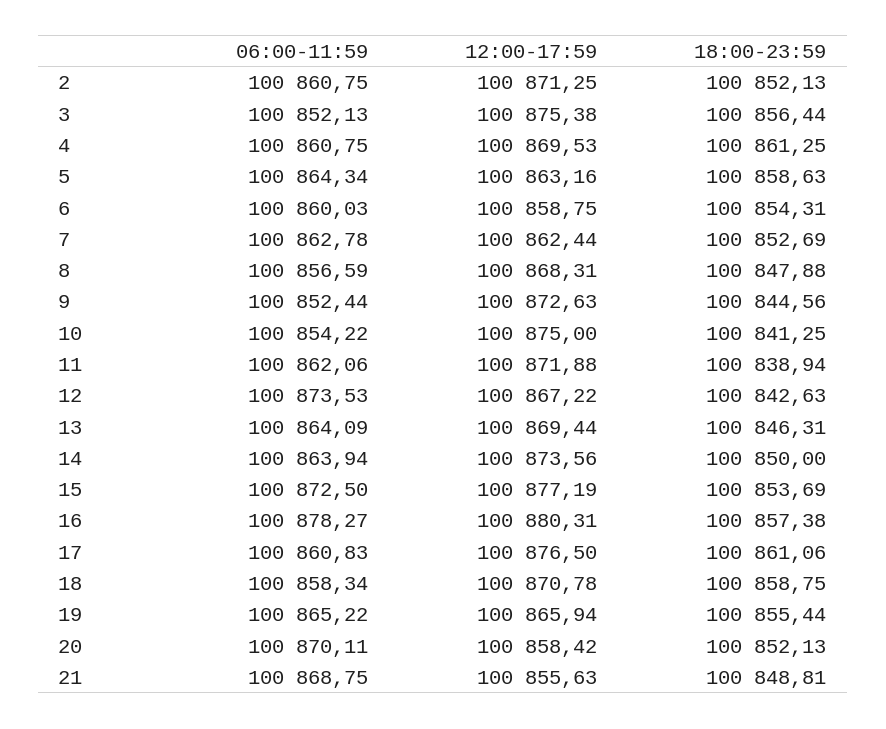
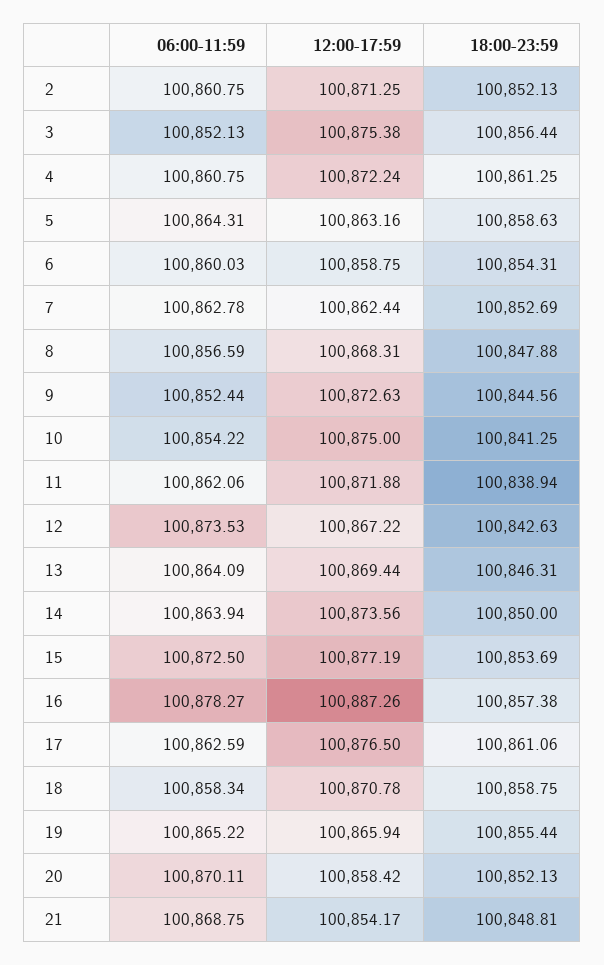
12:00-17:59, 4: 100869.53 -> 100872.24
06:00-11:59, 5: 100864.34 -> 100864.31
12:00-17:59, 16: 100880.31 -> 100887.26
06:00-11:59, 17: 100860.83 -> 100862.59
12:00-17:59, 21: 100855.63 -> 100854.17

